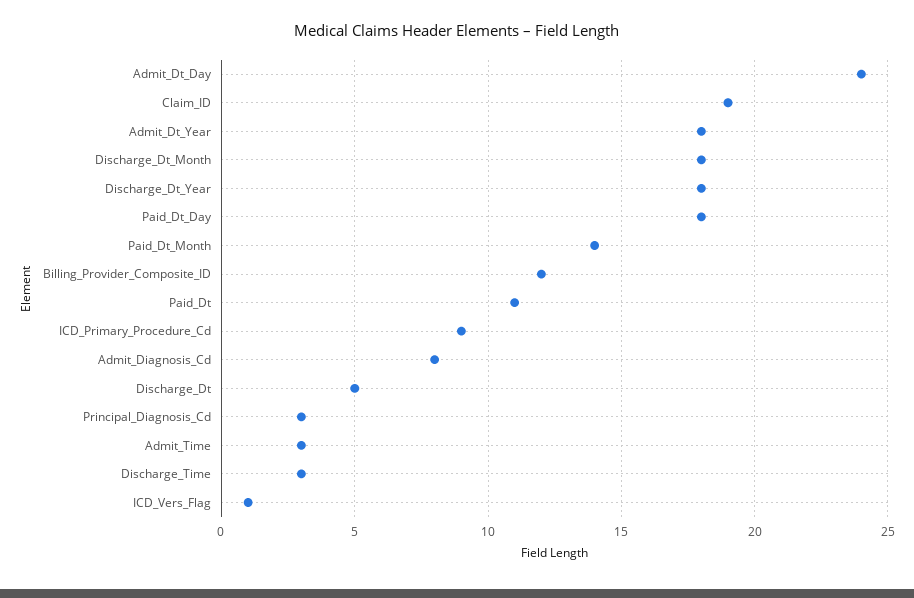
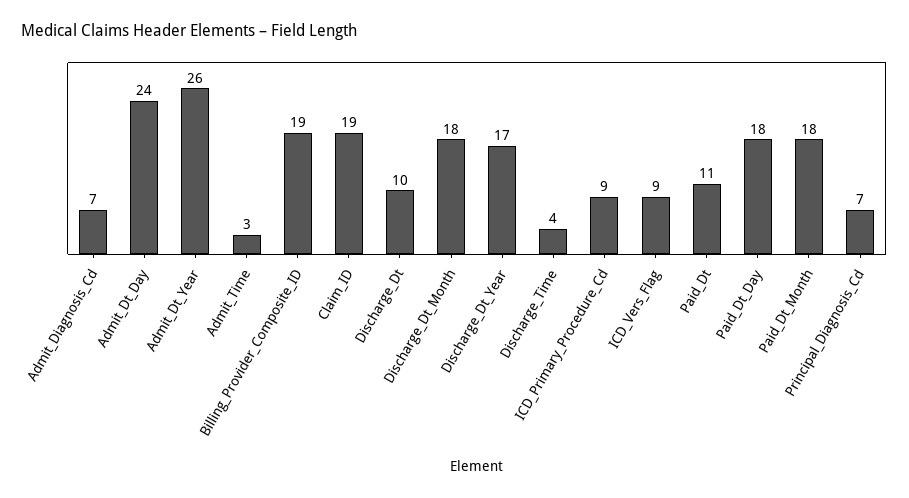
Admit_Dt_Year: 18 -> 26
Discharge_Dt_Year: 18 -> 17
Paid_Dt_Month: 14 -> 18
Billing_Provider_Composite_ID: 12 -> 19
Admit_Diagnosis_Cd: 8 -> 7
Discharge_Dt: 5 -> 10
Principal_Diagnosis_Cd: 3 -> 7
Discharge_Time: 3 -> 4
ICD_Vers_Flag: 1 -> 9

